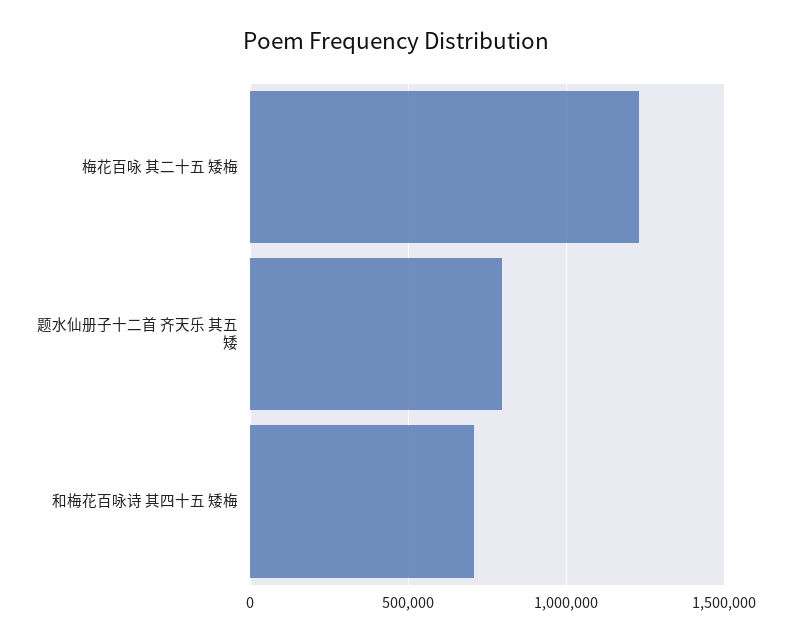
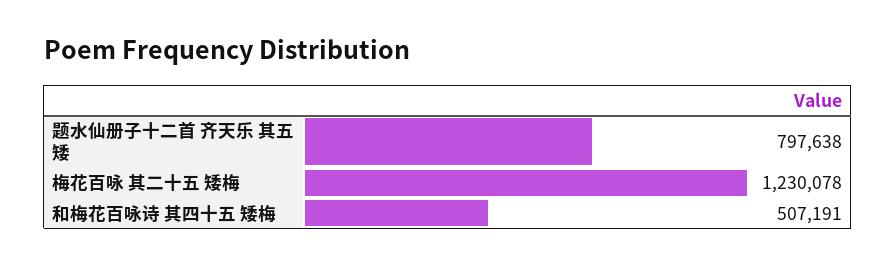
和梅花百咏诗 其四十五 矮梅: 700000 -> 507191

